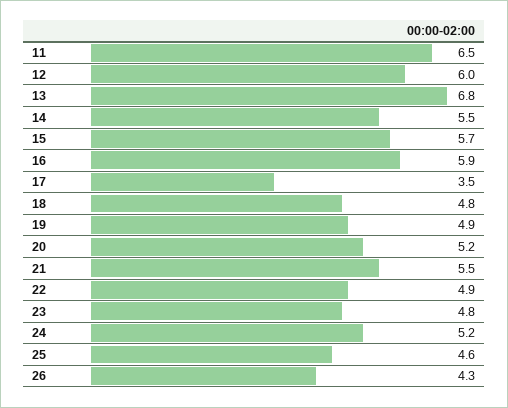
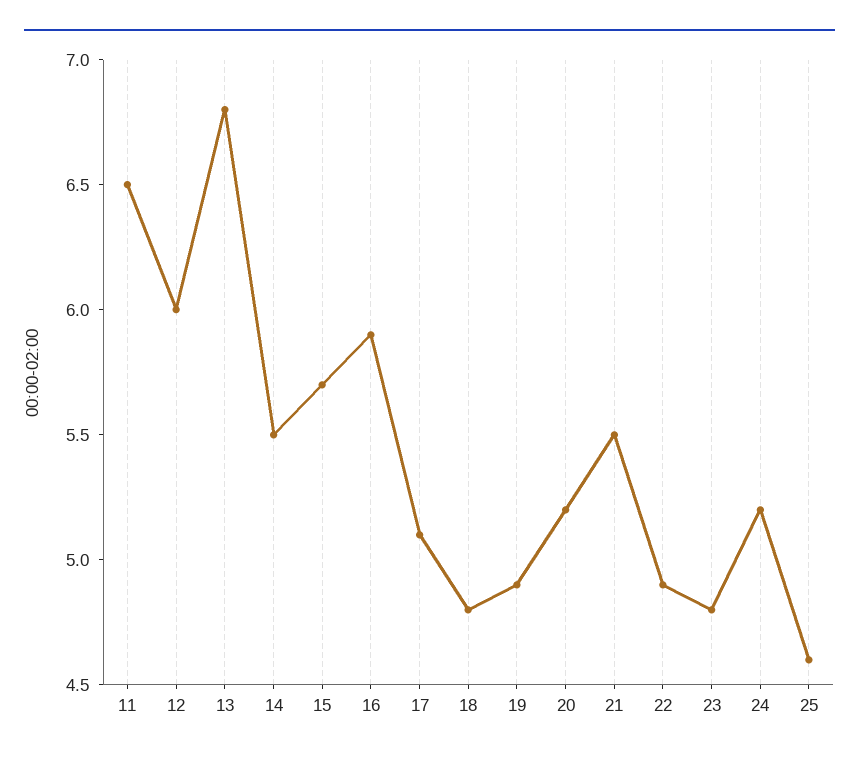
17: 3.5 -> 5.1
26: 4.3 -> none

